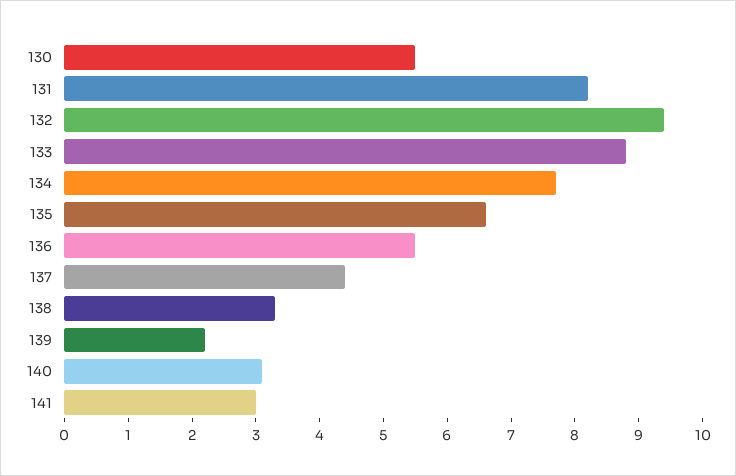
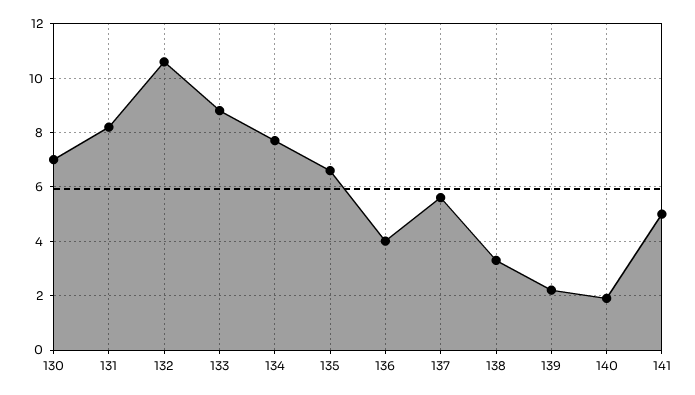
130: 5.5 -> 7
132: 9.5 -> 10.5
136: 5.5 -> 4
137: 4.5 -> 5.5
140: 3 -> 2
141: 3 -> 5

